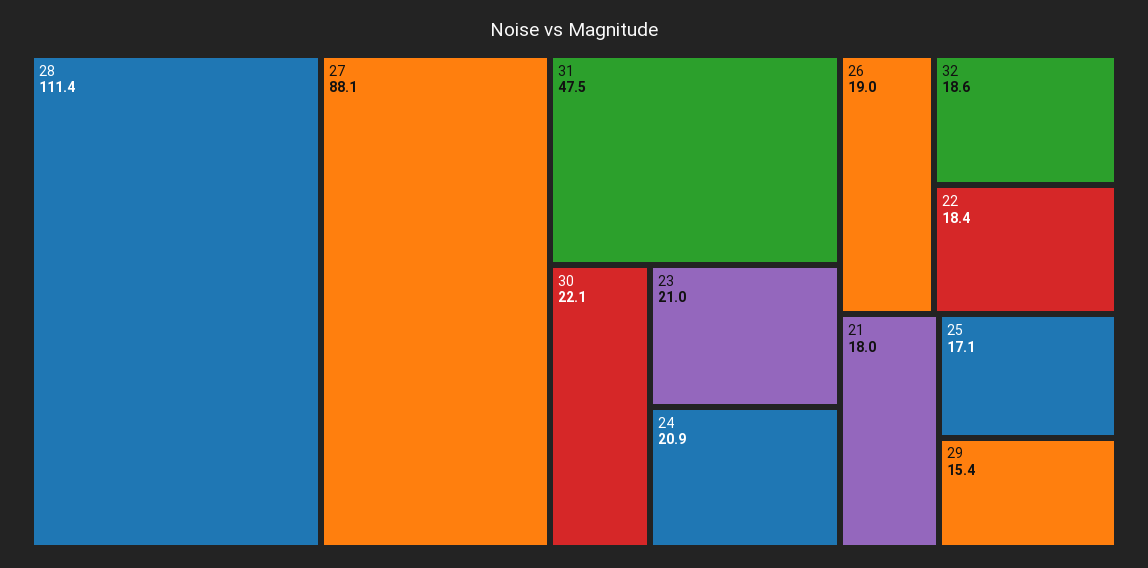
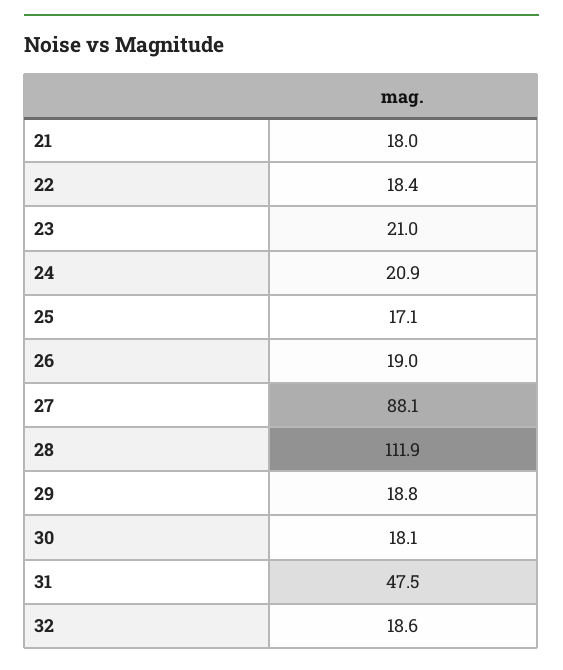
28: 111.4 -> 111.9
30: 22.1 -> 18.1
29: 15.4 -> 18.8

